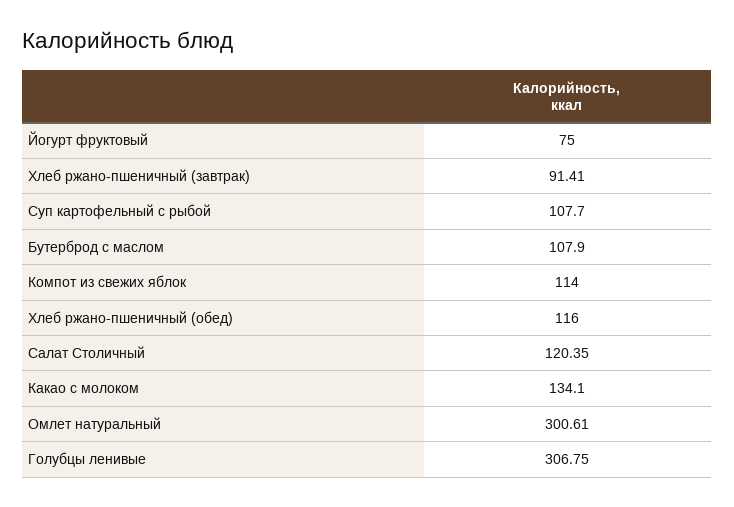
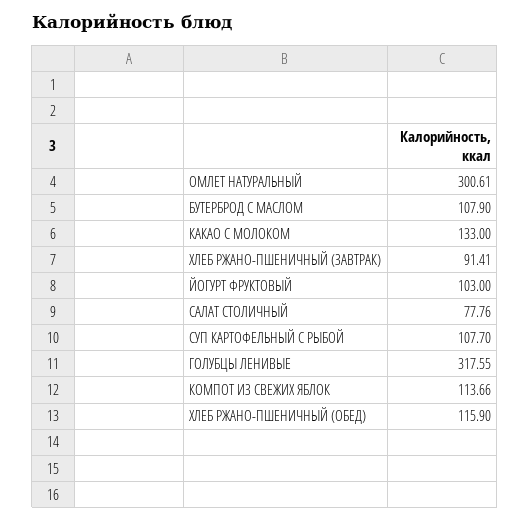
Йогурт фруктовый: 75 -> 103
Компот из свежих яблок: 114 -> 113.66
Хлеб ржано-пшеничный (обед): 116 -> 115.9
Салат Столичный: 120.35 -> 77.76
Какао с молоком: 134.1 -> 133
Голубцы ленивые: 306.75 -> 317.55

